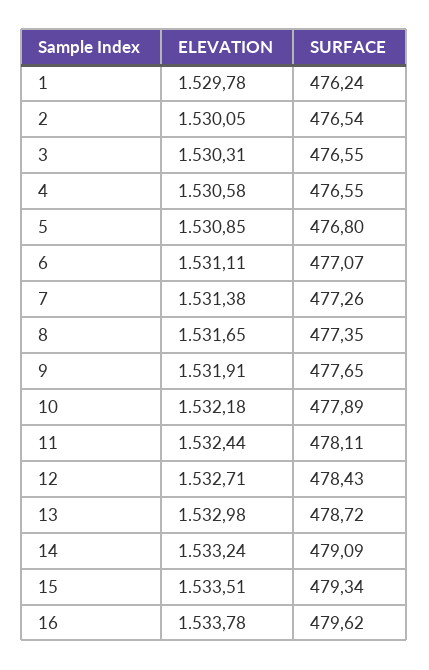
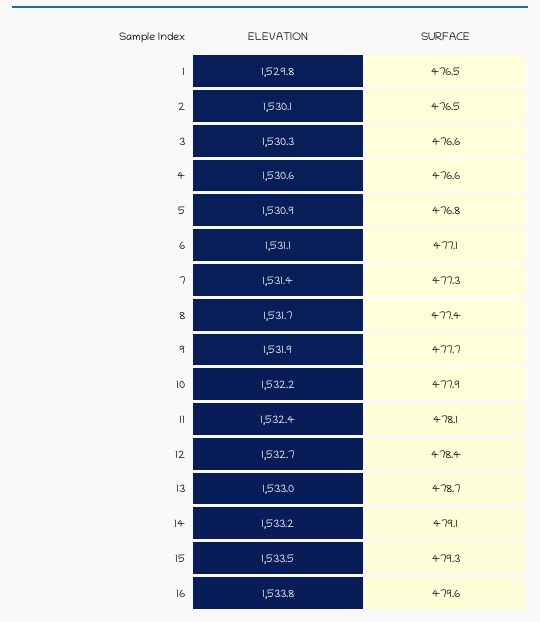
SURFACE, 1: 476.24 -> 476.5

